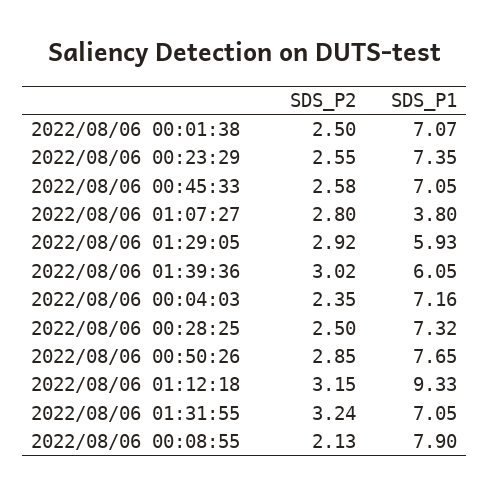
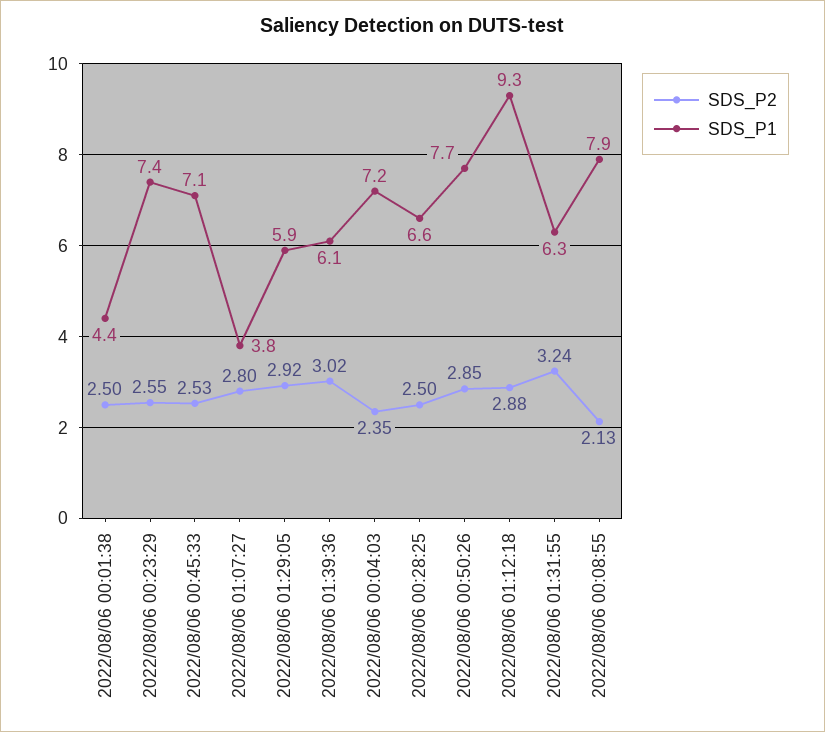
SDS_P1, 2022/08/06 00:01:38: 7.07 -> 4.4
SDS_P2, 2022/08/06 00:45:33: 2.58 -> 2.53
SDS_P1, 2022/08/06 00:28:25: 7.32 -> 6.6
SDS_P2, 2022/08/06 01:12:18: 3.15 -> 2.88
SDS_P1, 2022/08/06 01:31:55: 7.05 -> 6.3

